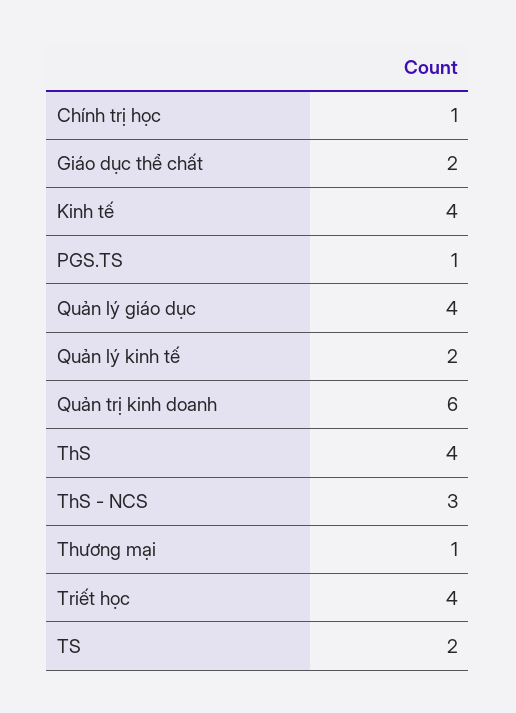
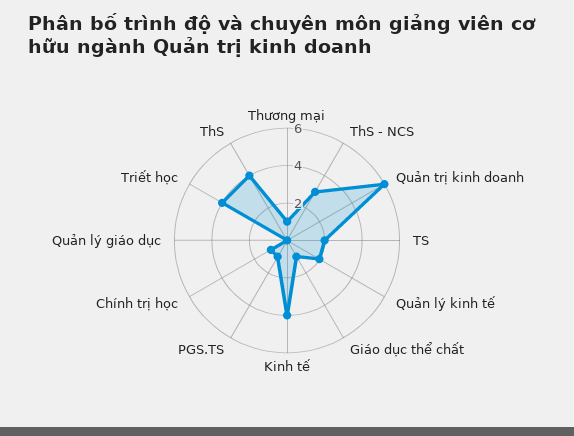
Giáo dục thể chất: 2 -> 1
Quản lý giáo dục: 4 -> 0

